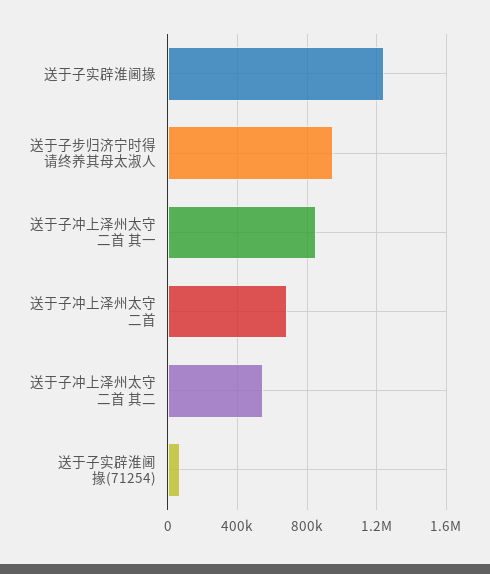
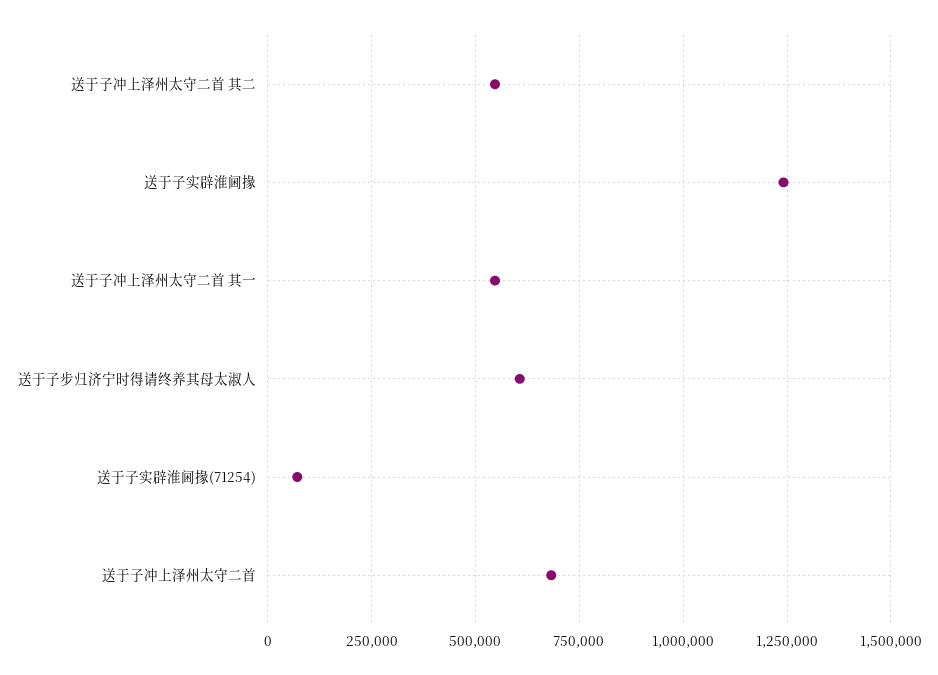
送于子步归济宁时得请终养其母太淑人: 950000 -> 600000
送于子冲上泽州太守二首 其一: 850000 -> 550000

